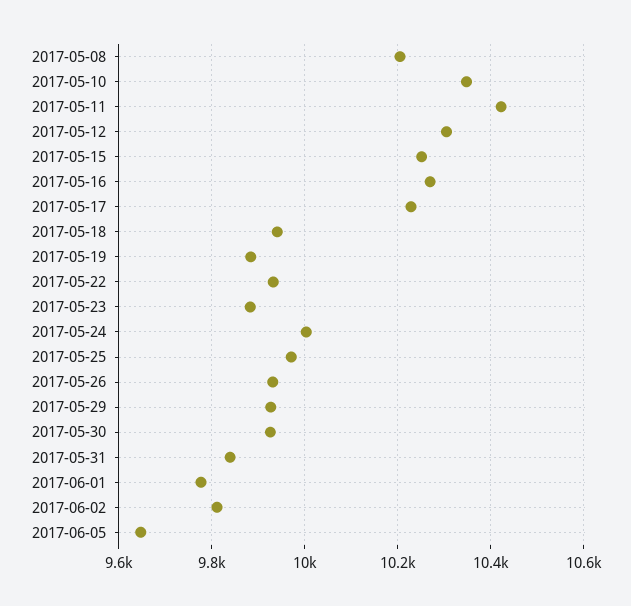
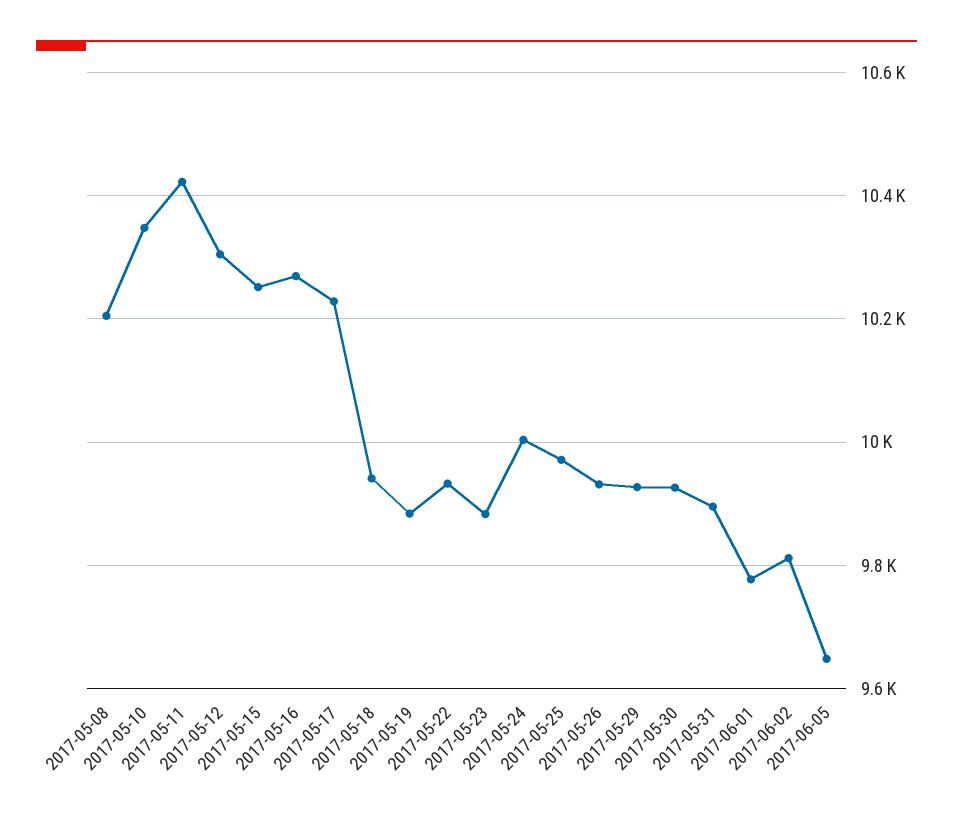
2017-05-31: 9840 -> 9900

